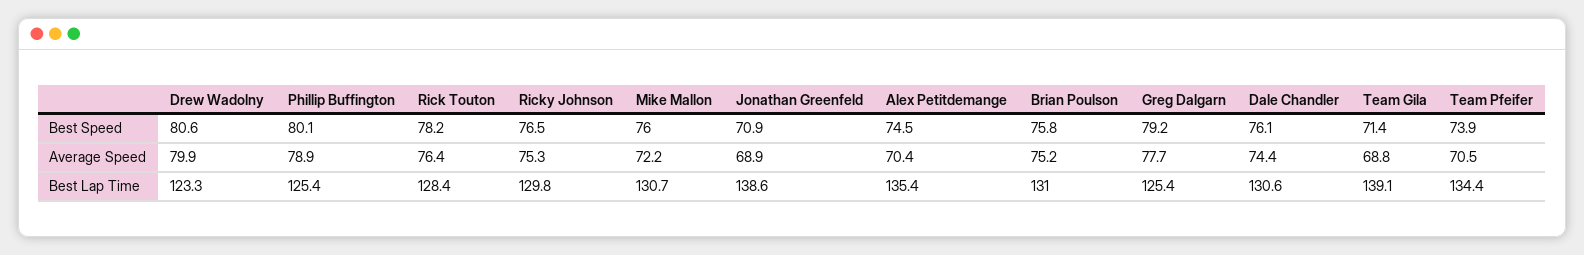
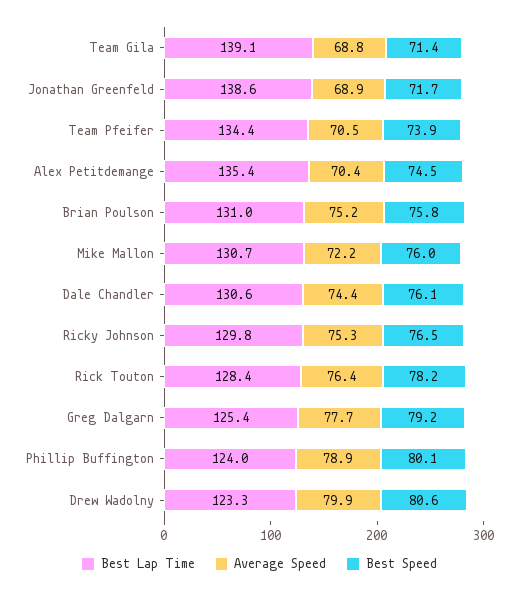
Best Speed, Jonathan Greenfeld: 70.9 -> 71.7
Best Lap Time, Phillip Buffington: 125.4 -> 124

